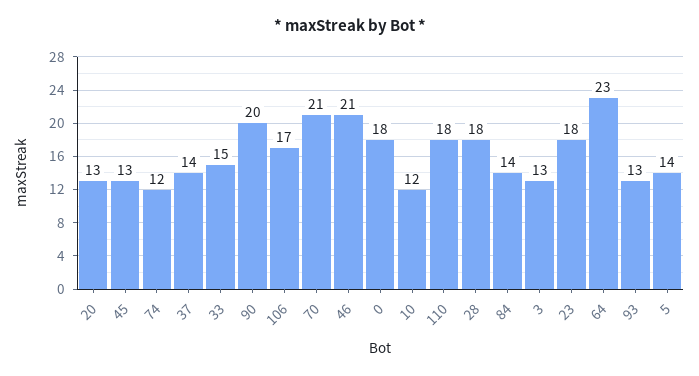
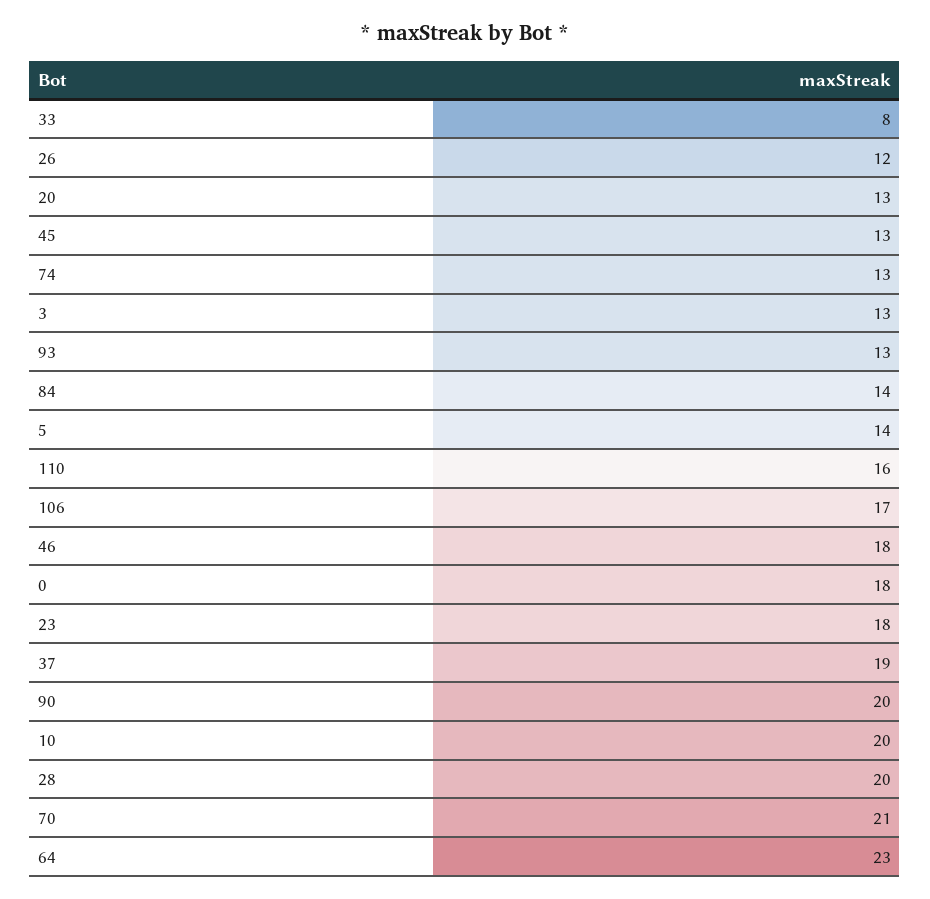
74: 12 -> 13
37: 14 -> 19
33: 15 -> 8
46: 21 -> 18
10: 12 -> 20
110: 18 -> 16
28: 18 -> 20
26: none -> 12

